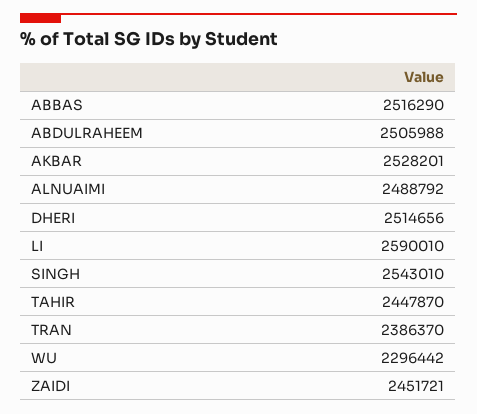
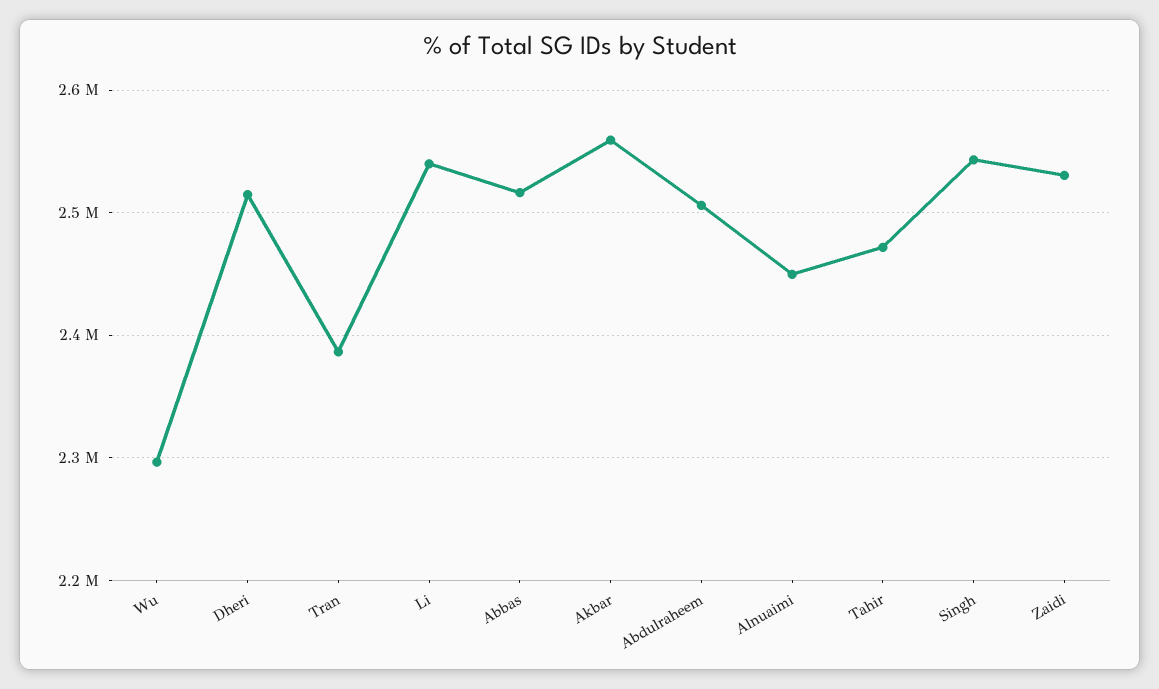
AKBAR: 2528201 -> 2560000
ALNUAIMI: 2488792 -> 2450000
LI: 2590010 -> 2540000
TAHIR: 2447870 -> 2470000
ZAIDI: 2451721 -> 2530000

